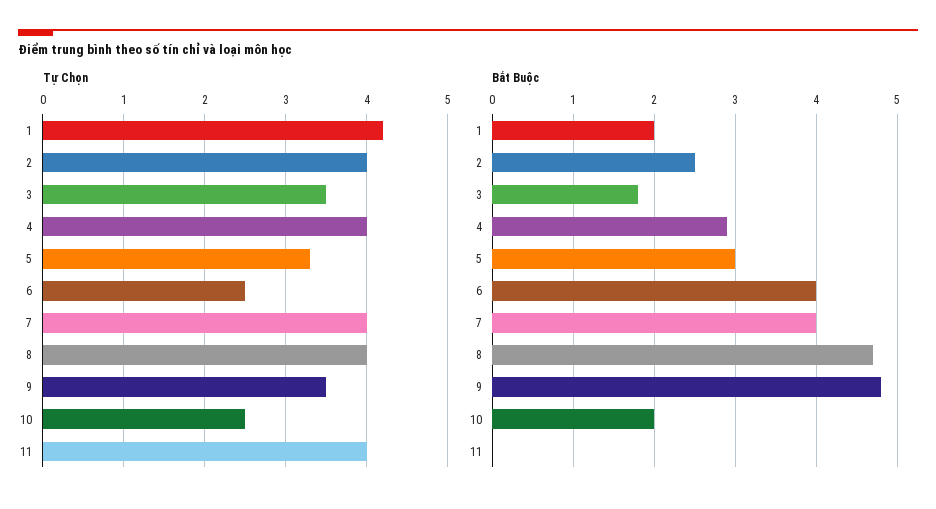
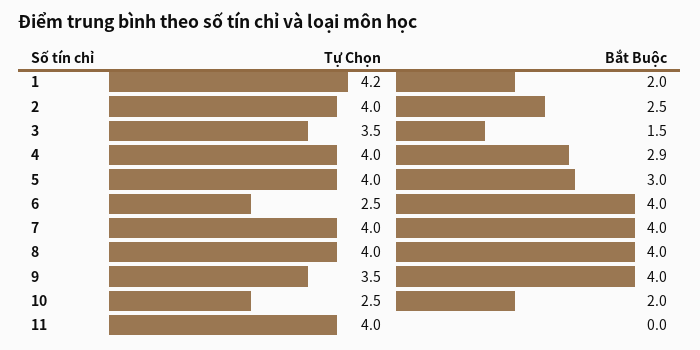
Tự Chọn, 5: 3.3 -> 4
Bắt Buộc, 3: 1.8 -> 1.5
Bắt Buộc, 8: 4.7 -> 4
Bắt Buộc, 9: 4.8 -> 4

